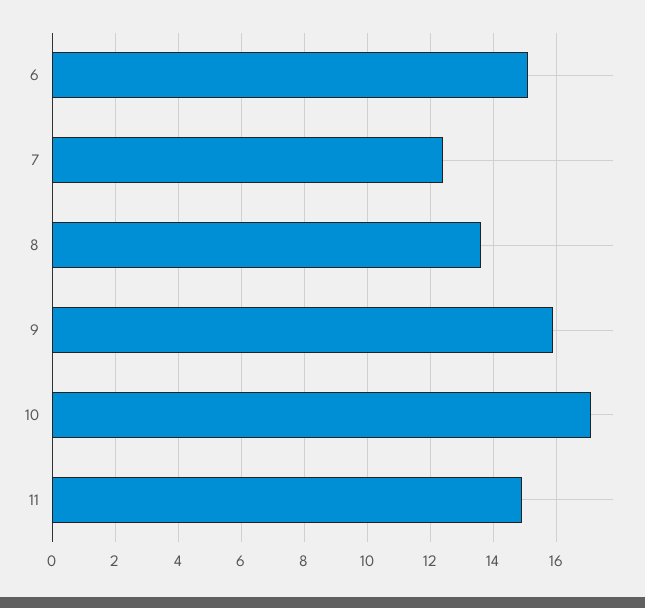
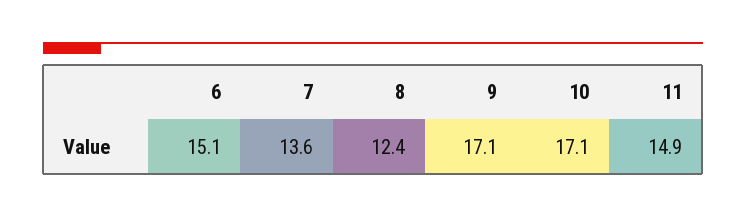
7: 12.5 -> 13.6
8: 13.5 -> 12.4
9: 16 -> 17.1

